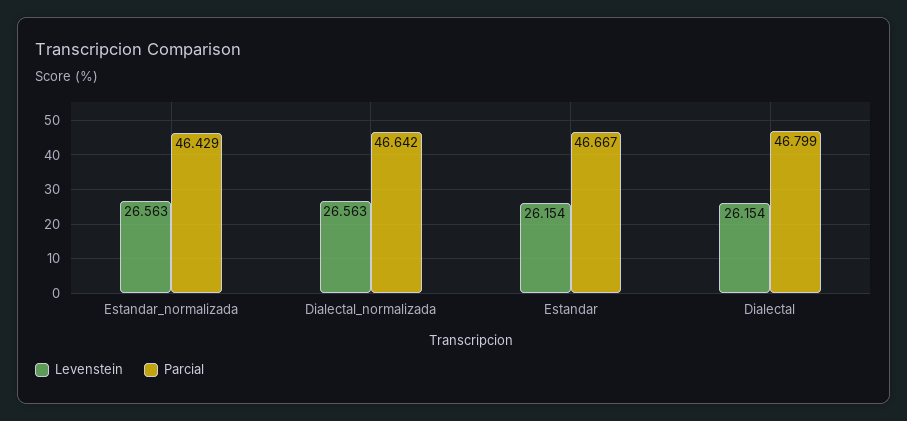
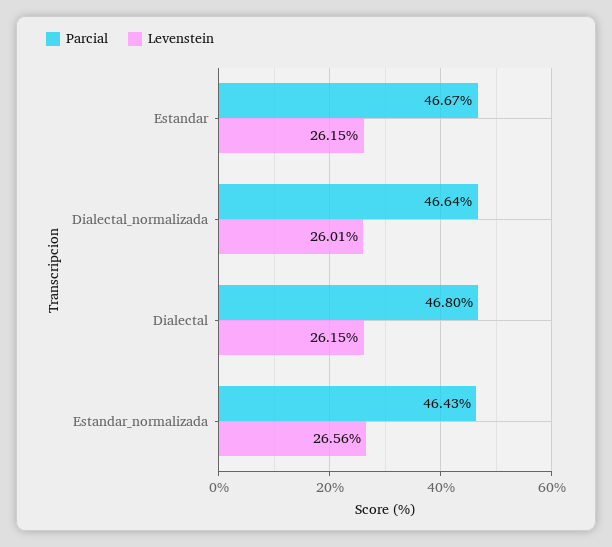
Levenstein, Dialectal_normalizada: 26.563 -> 26.01

